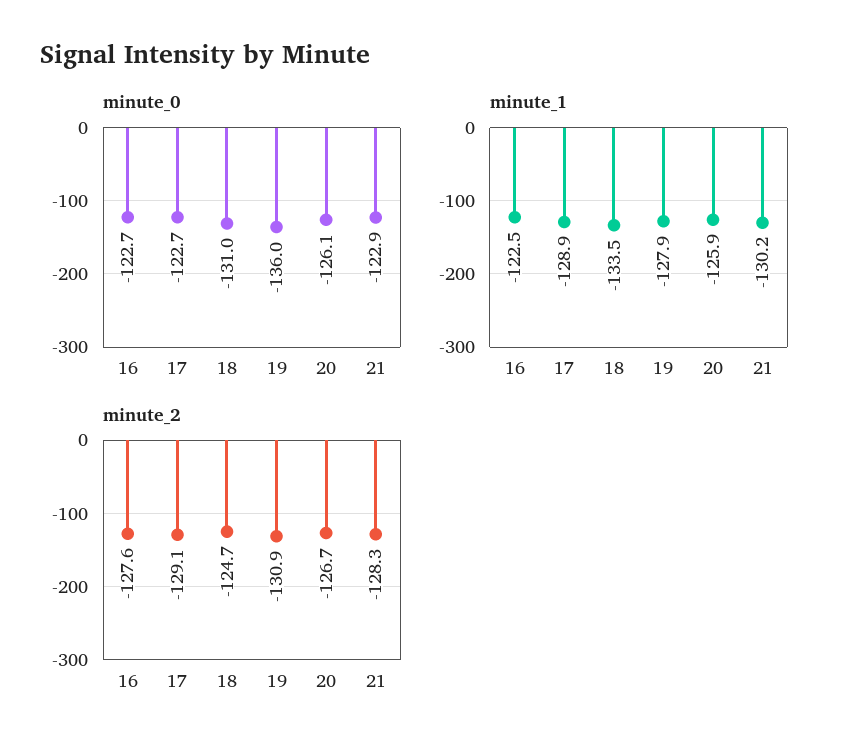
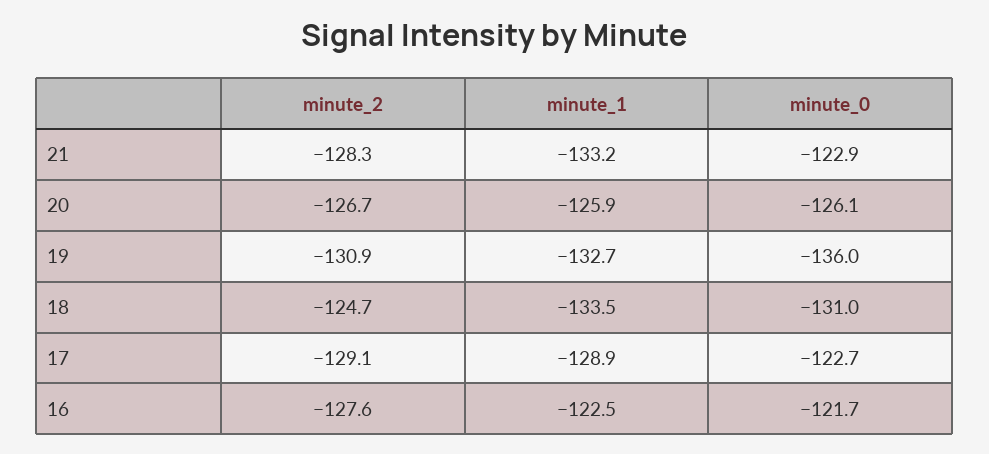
minute_0, 16: -122.7 -> -121.7
minute_1, 19: -127.9 -> -132.7
minute_1, 21: -130.2 -> -133.2

